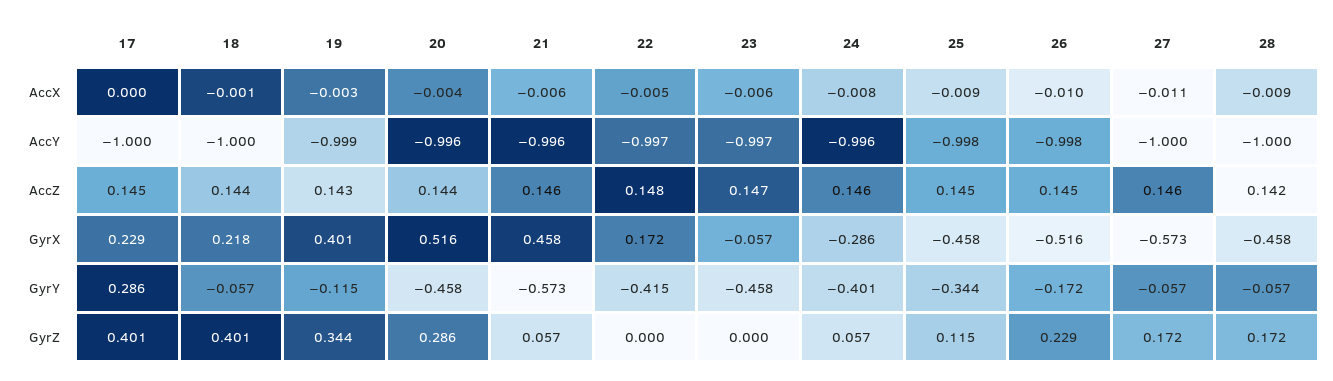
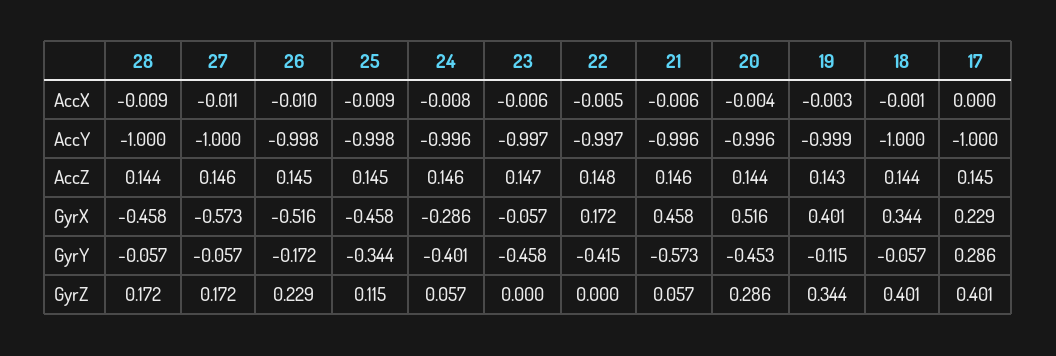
28, AccZ: 0.142 -> 0.144
18, GyrX: 0.218 -> 0.344
20, GyrY: -0.458 -> -0.453

